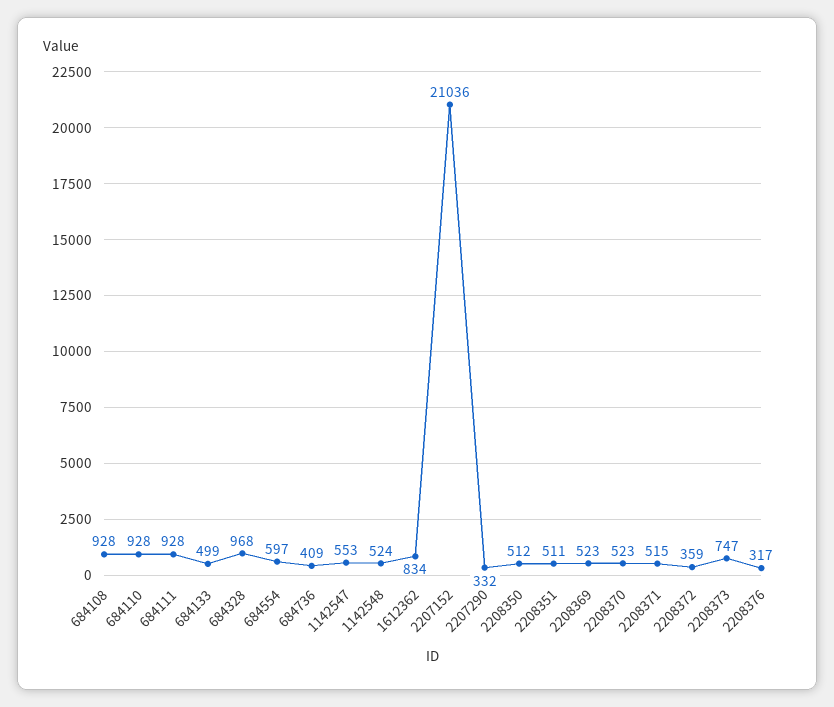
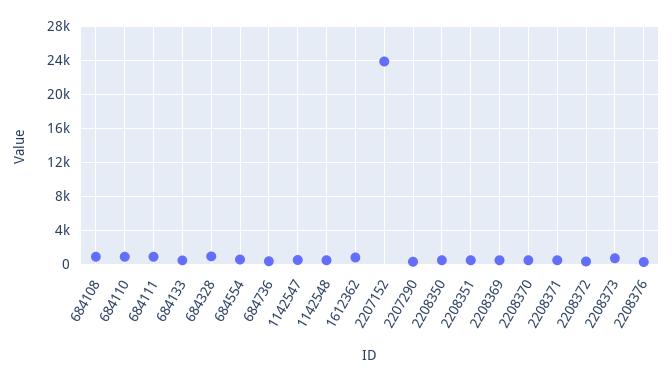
2207152: 21036 -> 24000

